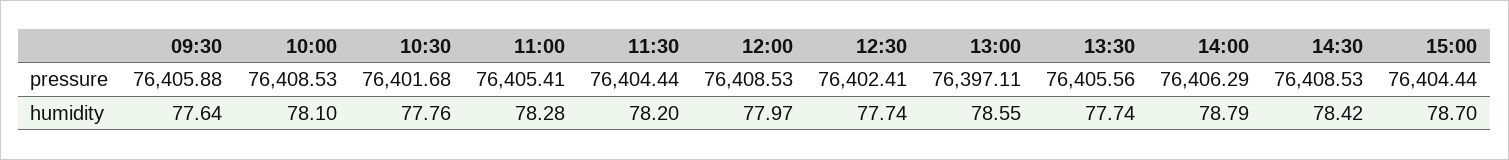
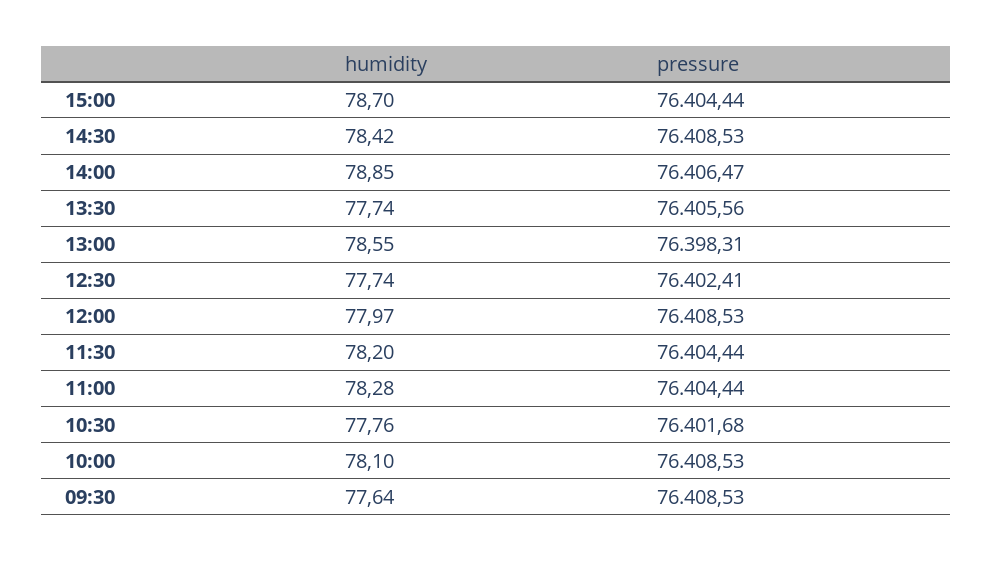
09:30, pressure: 76405.88 -> 76408.53
11:00, pressure: 76405.41 -> 76404.44
13:00, pressure: 76397.11 -> 76398.31
14:00, pressure: 76406.29 -> 76406.47
14:00, humidity: 78.79 -> 78.85

